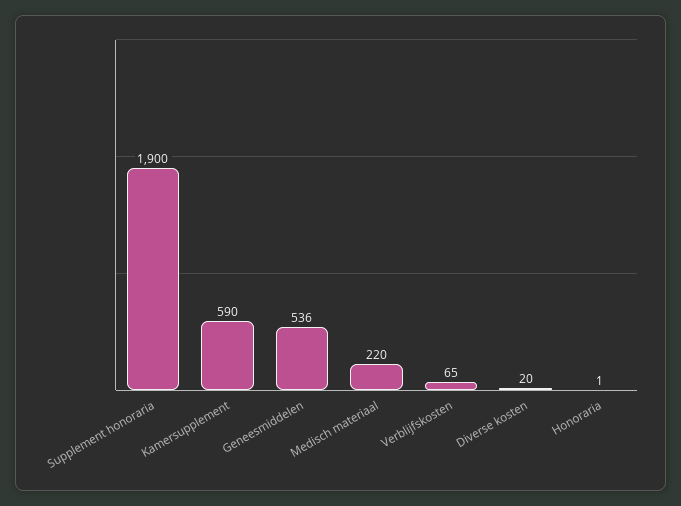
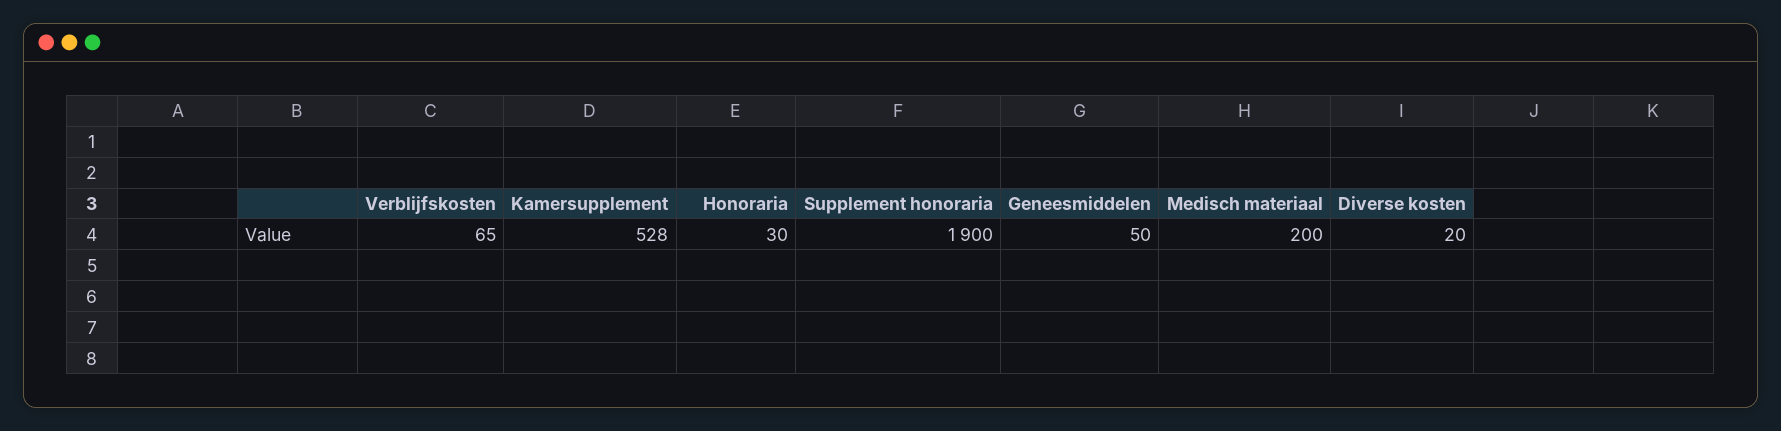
Kamersupplement: 590 -> 528
Geneesmiddelen: 536 -> 50
Medisch materiaal: 220 -> 200
Honoraria: 1 -> 30

